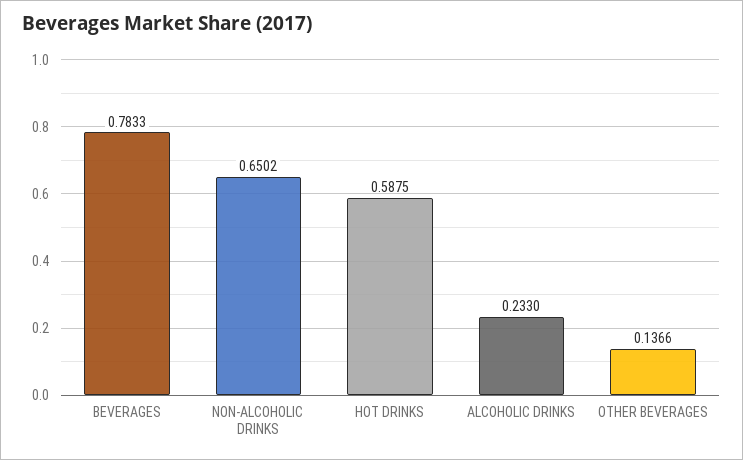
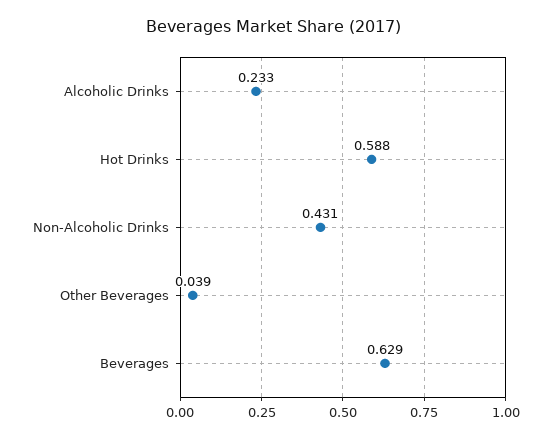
BEVERAGES: 0.7833 -> 0.629
NON-ALCOHOLIC DRINKS: 0.6502 -> 0.431
OTHER BEVERAGES: 0.1366 -> 0.039

